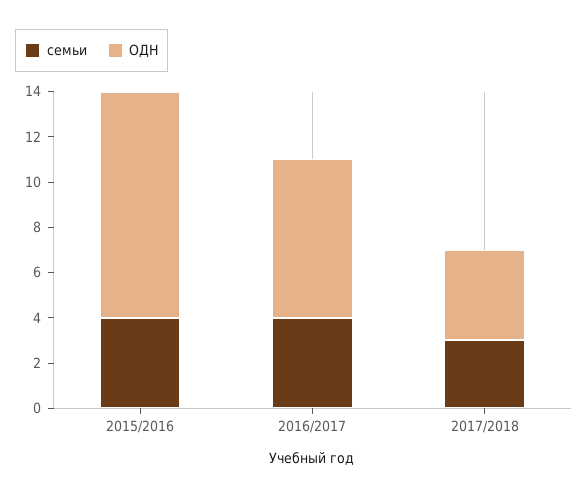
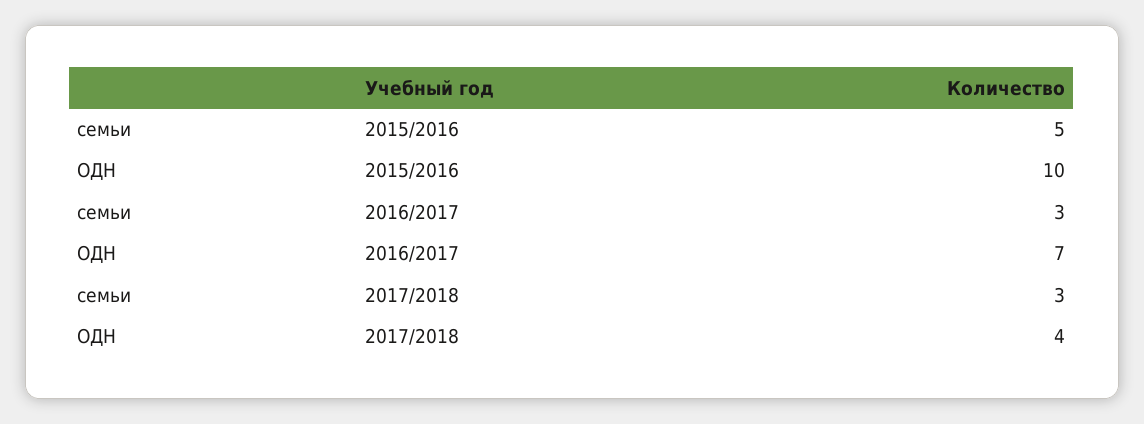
семьи, 2015/2016: 4 -> 5
семьи, 2016/2017: 4 -> 3

